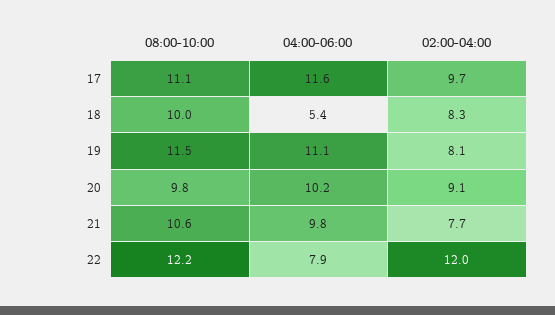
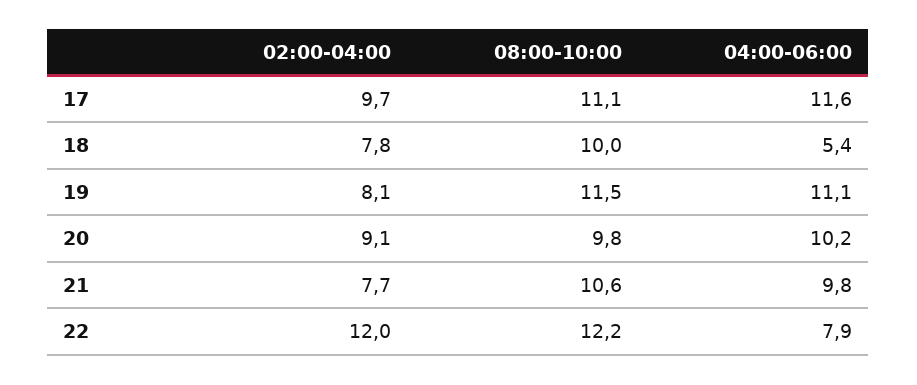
02:00-04:00, 18: 8.3 -> 7.8

